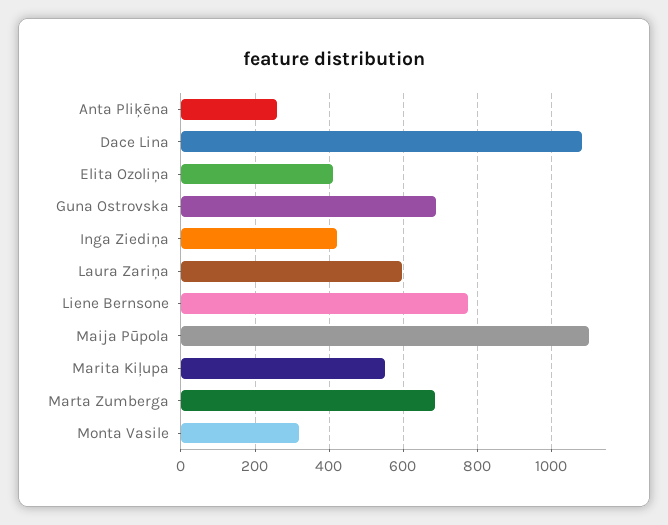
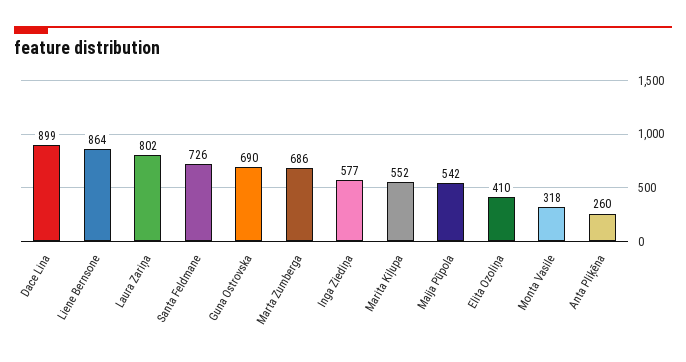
Dace Lina: 1080 -> 899
Inga Ziediņa: 420 -> 577
Laura Zariņa: 600 -> 802
Liene Bernsone: 780 -> 864
Maija Pūpola: 1100 -> 542
Santa Feldmane: none -> 726

